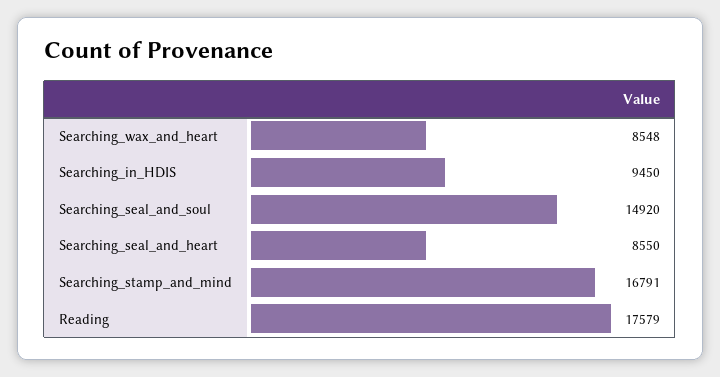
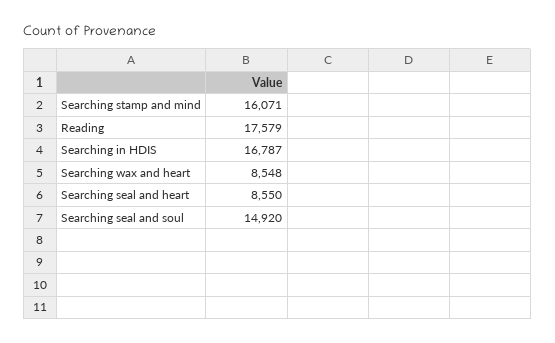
Searching_in_HDIS: 9450 -> 16787
Searching_stamp_and_mind: 16791 -> 16071

